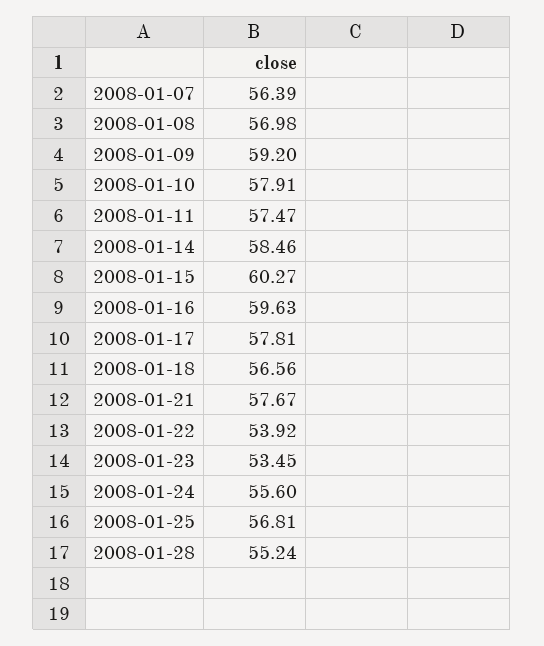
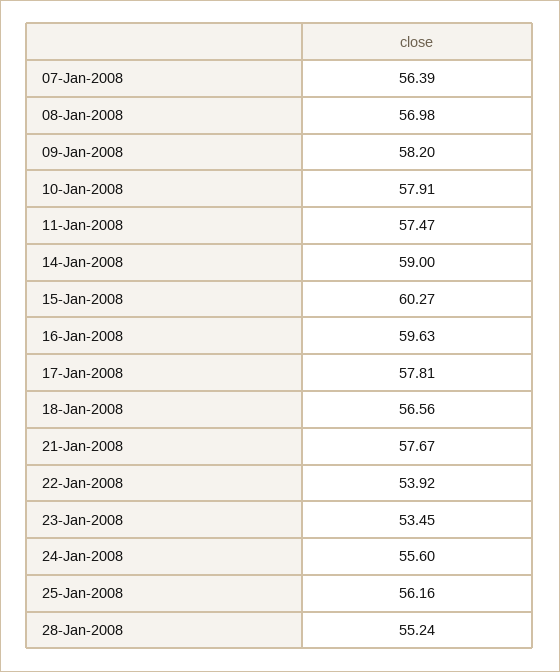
2008-01-09: 59.2 -> 58.2
2008-01-14: 58.46 -> 59
2008-01-25: 56.81 -> 56.16

